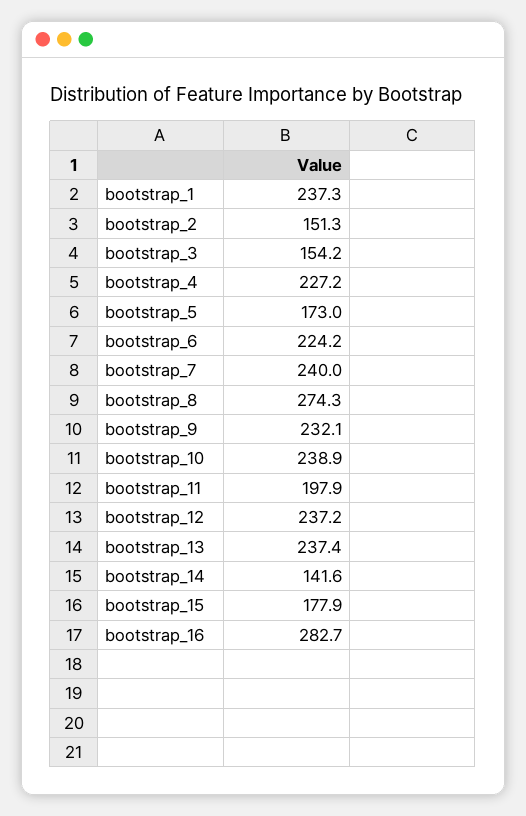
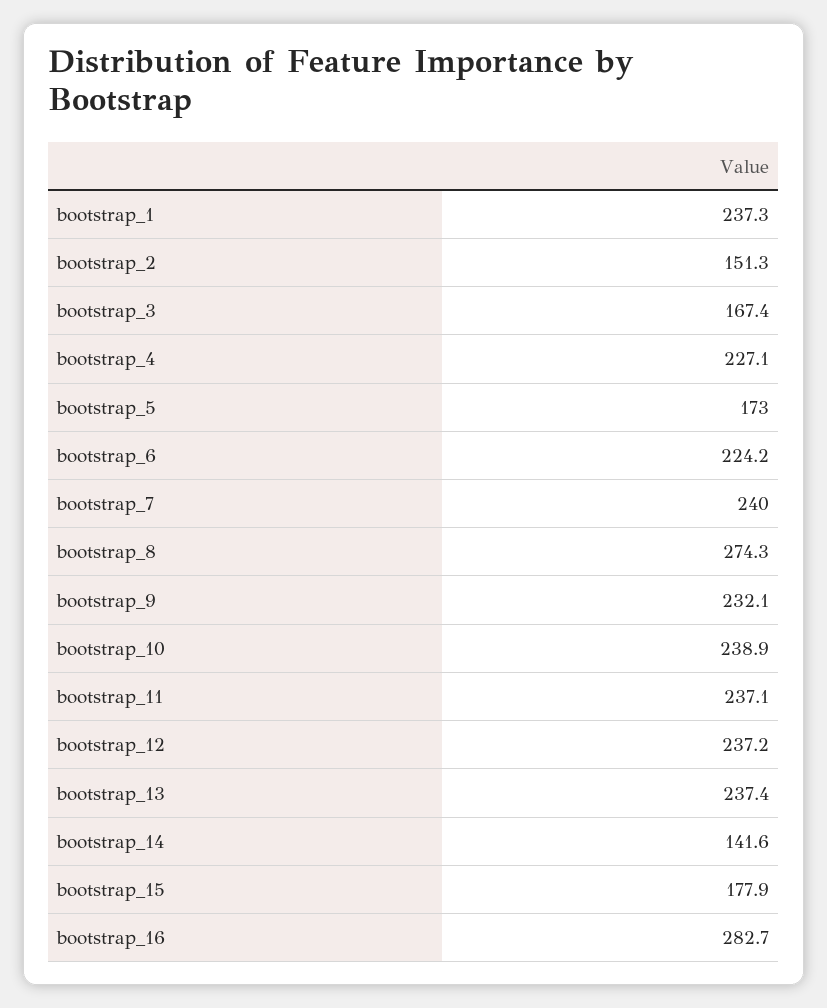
bootstrap_3: 154.2 -> 167.4
bootstrap_4: 227.2 -> 227.1
bootstrap_11: 197.9 -> 237.1

